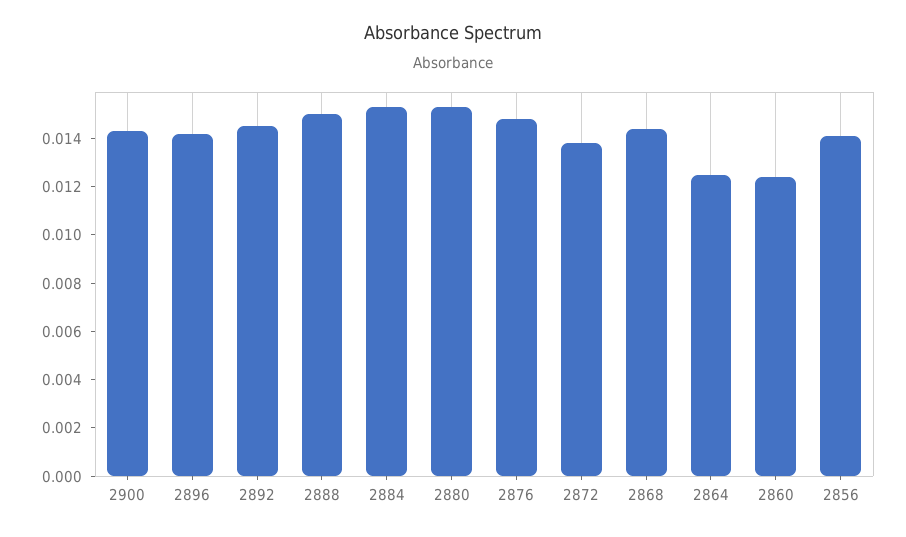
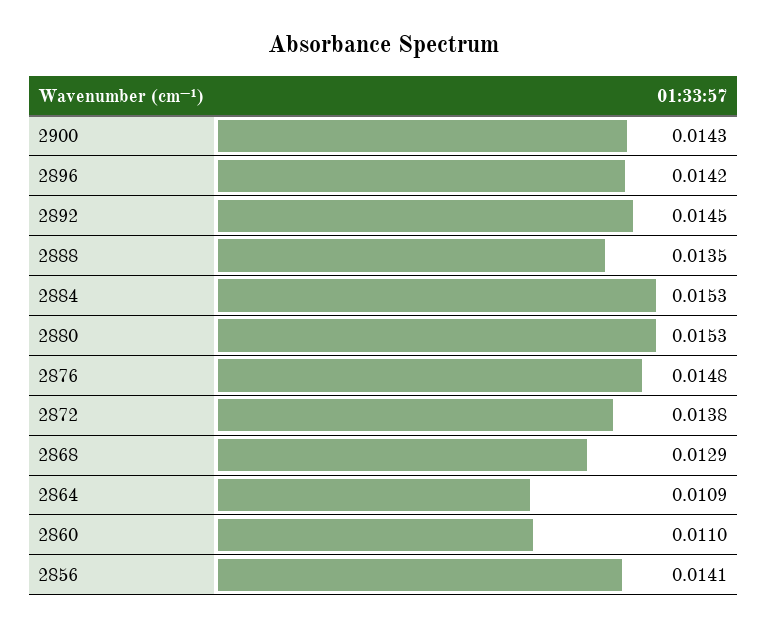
2888: 0.015 -> 0.0135
2868: 0.0145 -> 0.0129
2864: 0.0125 -> 0.0109
2860: 0.0125 -> 0.011

